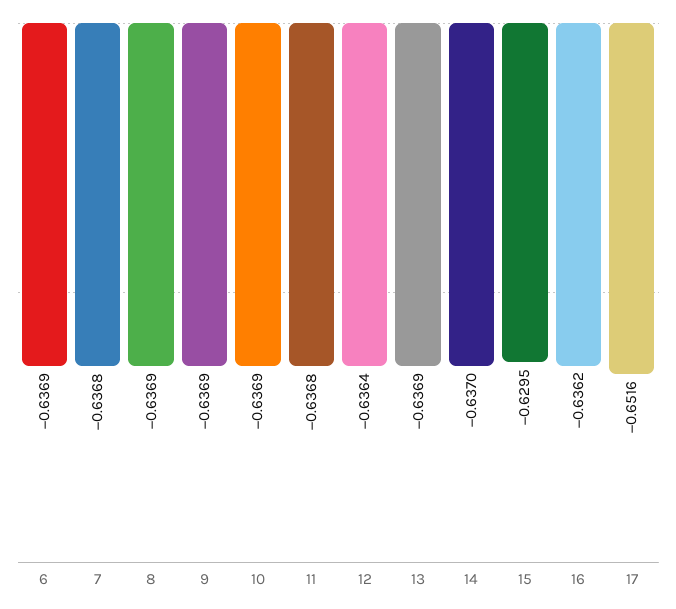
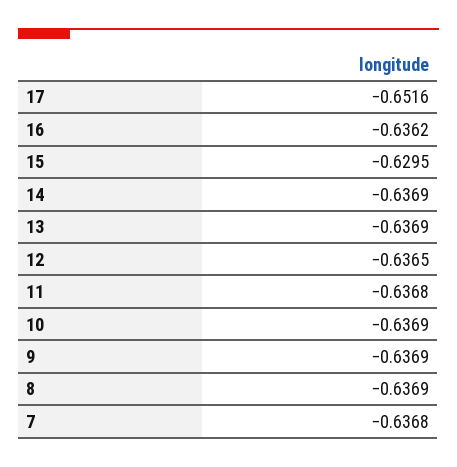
6: -0.6369 -> none
12: -0.6364 -> -0.6365
14: -0.637 -> -0.6369

